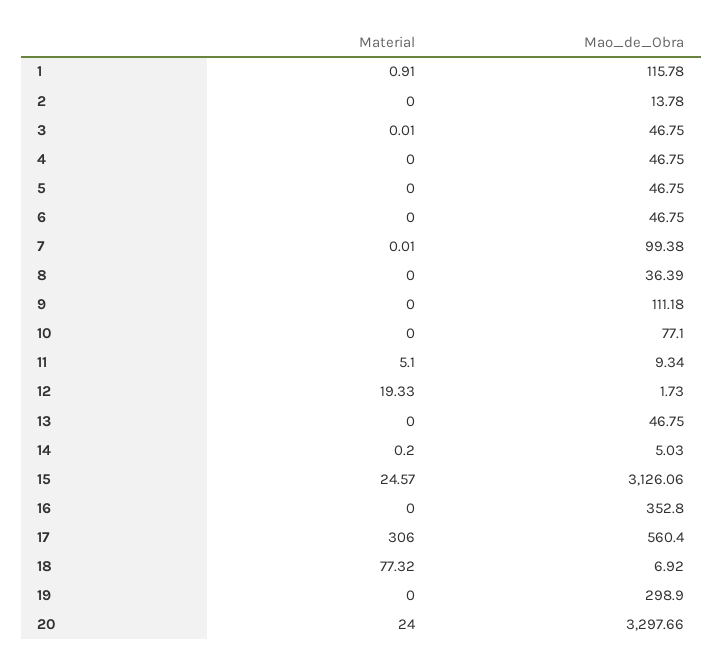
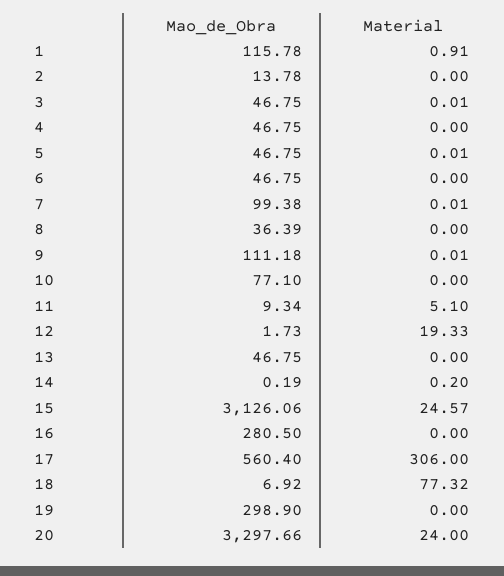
Material, 5: 0 -> 0.01
Material, 9: 0 -> 0.01
Mao_de_Obra, 14: 5.03 -> 0.19
Mao_de_Obra, 16: 352.8 -> 280.5

